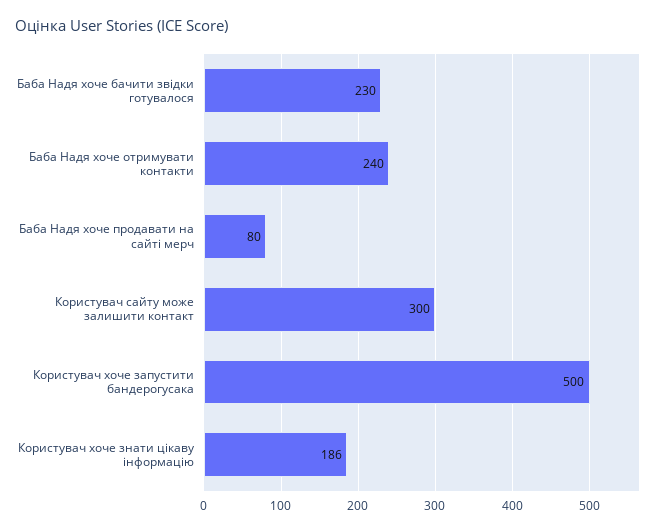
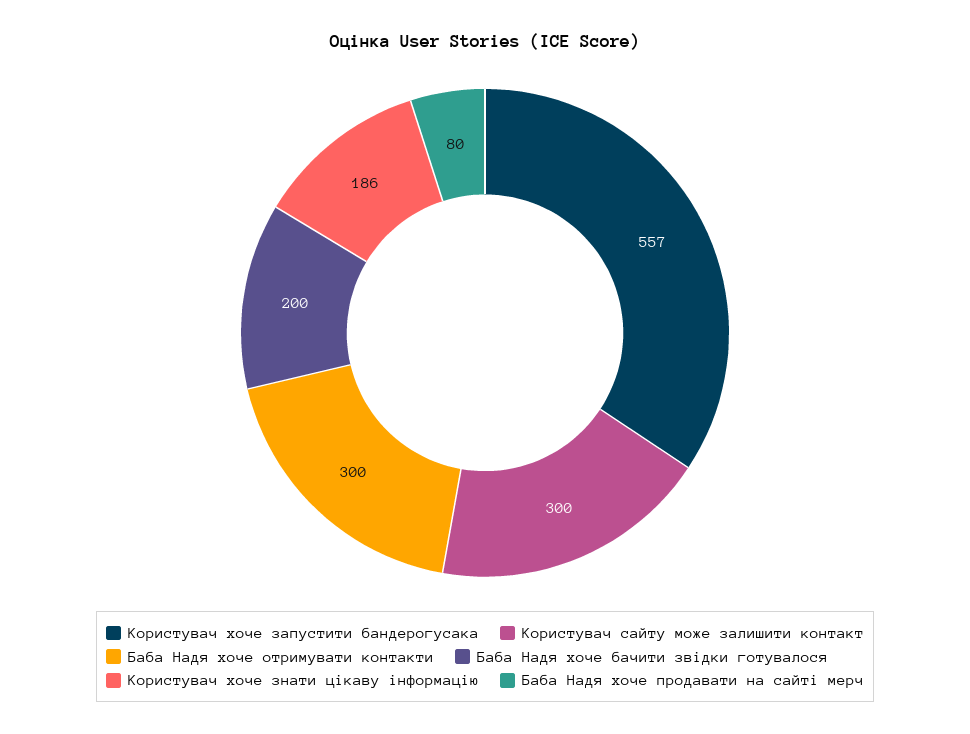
Баба Надя хоче бачити звідки готувалося: 230 -> 200
Баба Надя хоче отримувати контакти: 240 -> 300
Користувач хоче запустити бандерогусака: 500 -> 557

